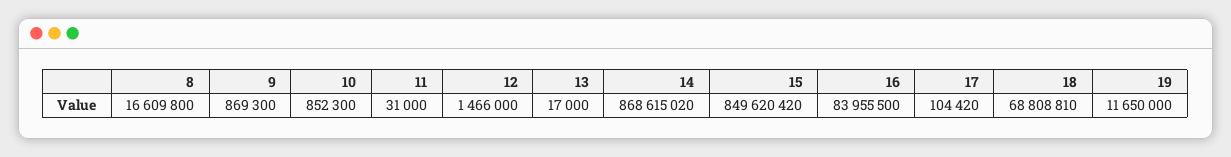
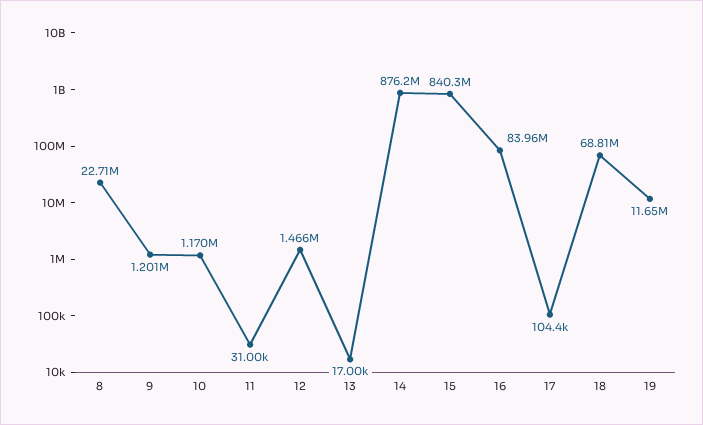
8: 16609800 -> 22710000
9: 869300 -> 1201000
10: 852300 -> 1170000
14: 868615020 -> 876200000
15: 849620420 -> 840300000

